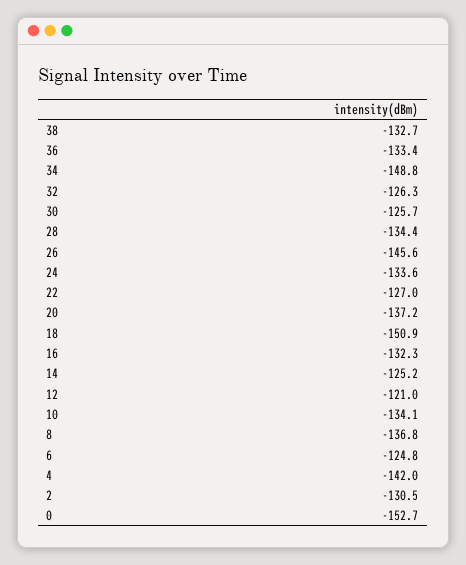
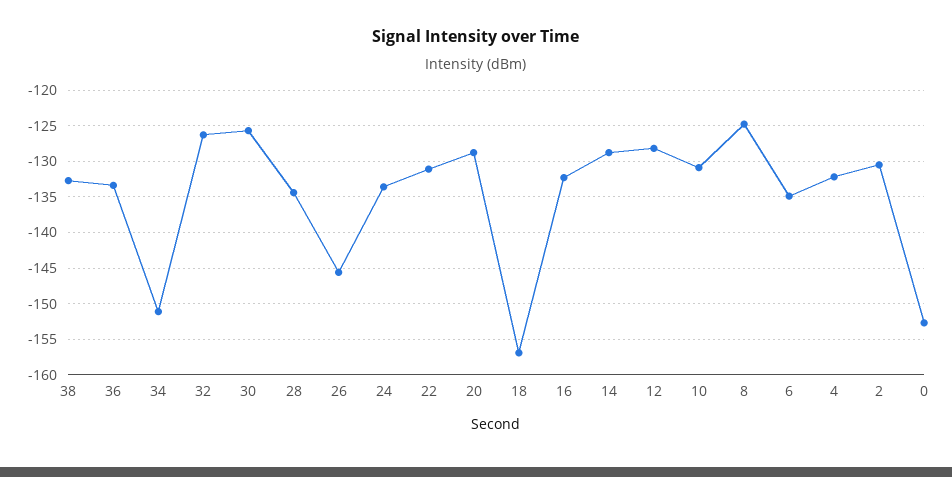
34: -148.8 -> -151
22: -127 -> -131
20: -137.2 -> -129
18: -150.9 -> -157
14: -125.2 -> -129
12: -121 -> -128
10: -134.1 -> -131
8: -136.8 -> -125
6: -124.8 -> -135
4: -142 -> -132

